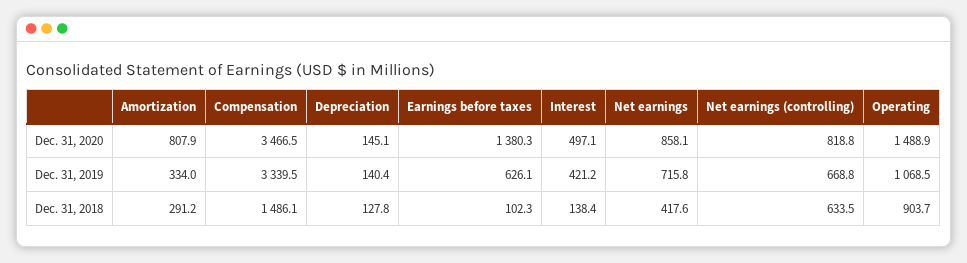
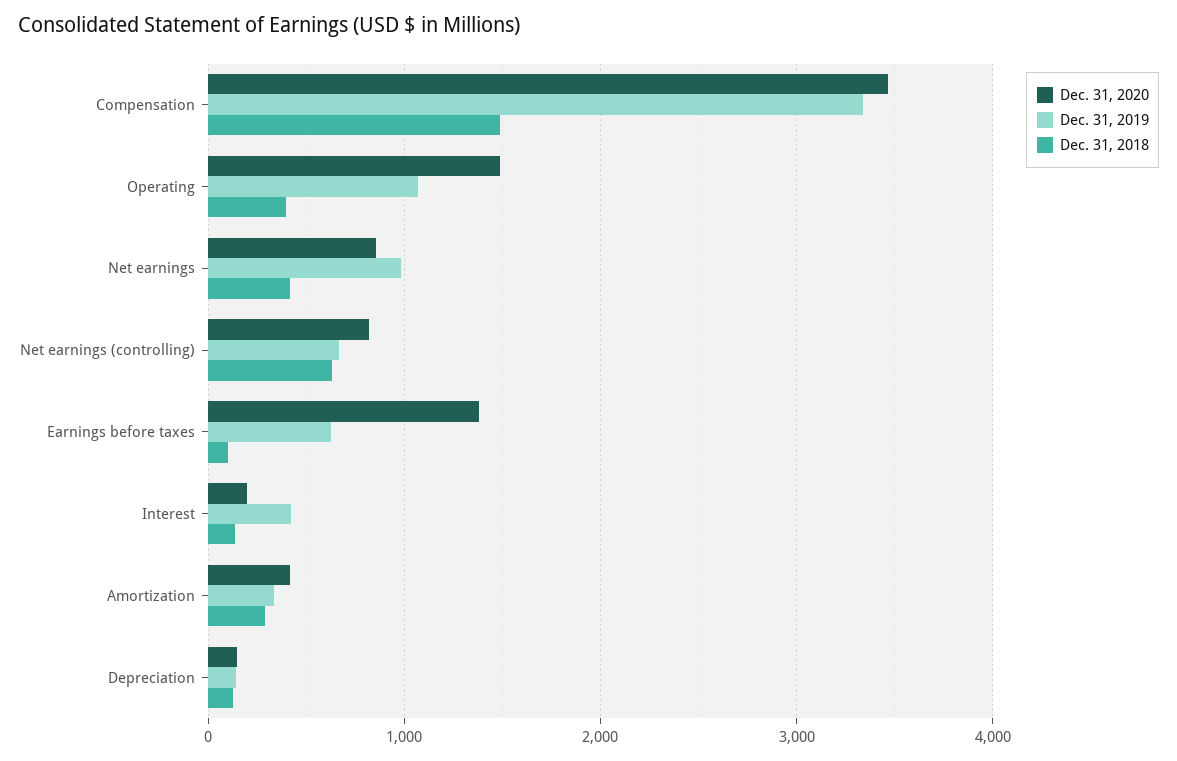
Dec. 31, 2020, Amortization: 807.9 -> 400
Dec. 31, 2020, Interest: 497.1 -> 200
Dec. 31, 2019, Net earnings: 715.8 -> 1000
Dec. 31, 2018, Operating: 903.7 -> 400

